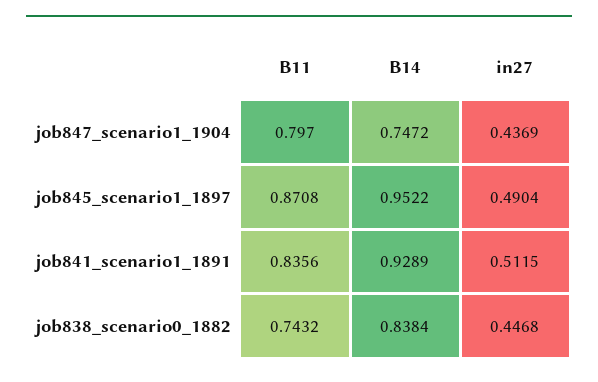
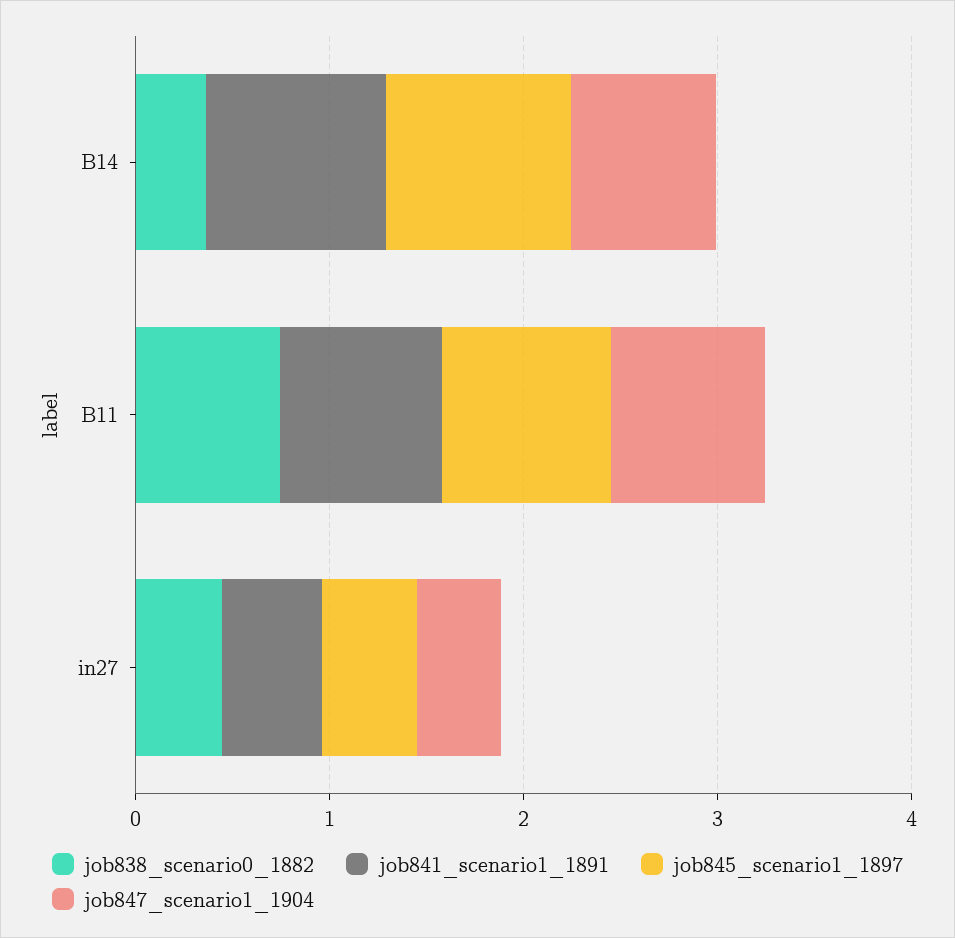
job838_scenario0_1882, B14: 0.8384 -> 0.4

